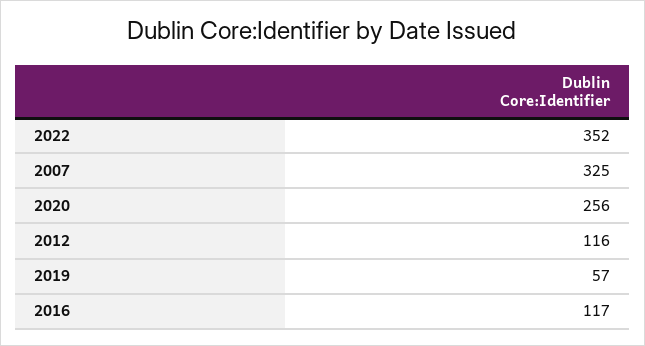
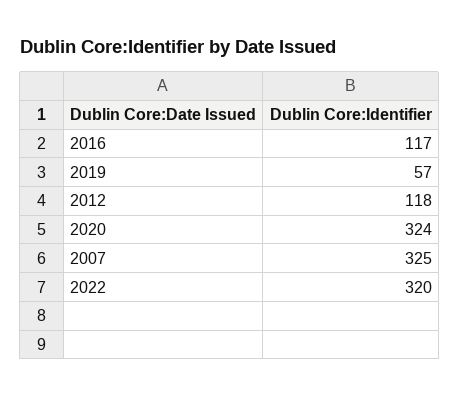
2022: 352 -> 320
2020: 256 -> 324
2012: 116 -> 118

